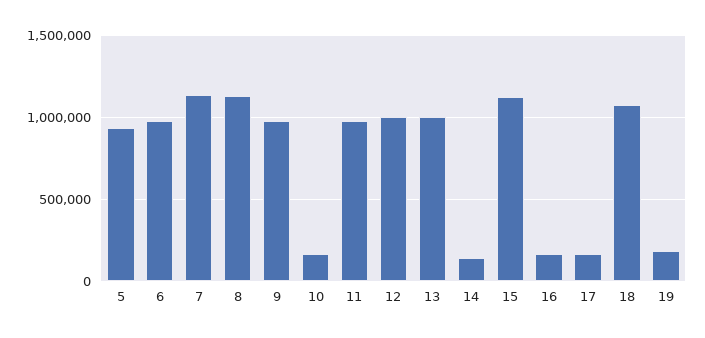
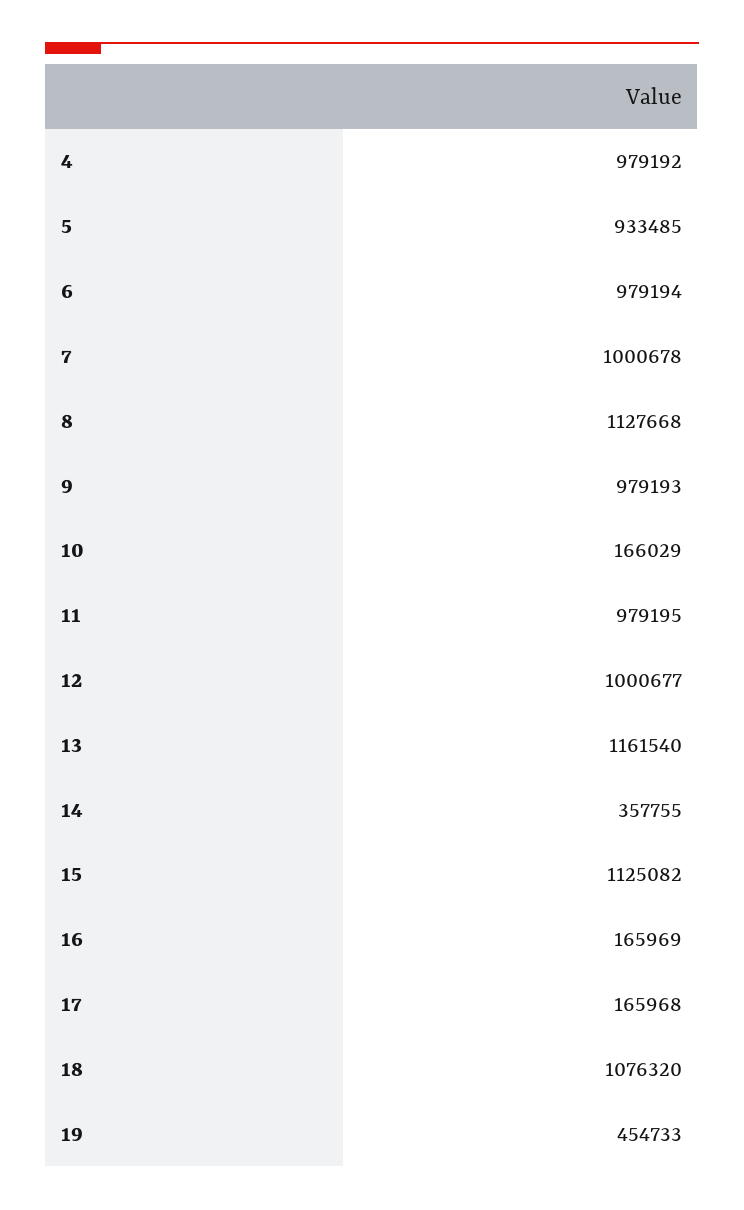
7: 1150000 -> 1000678
13: 1000000 -> 1161540
14: 150000 -> 357755
19: 200000 -> 454733
4: none -> 979192

